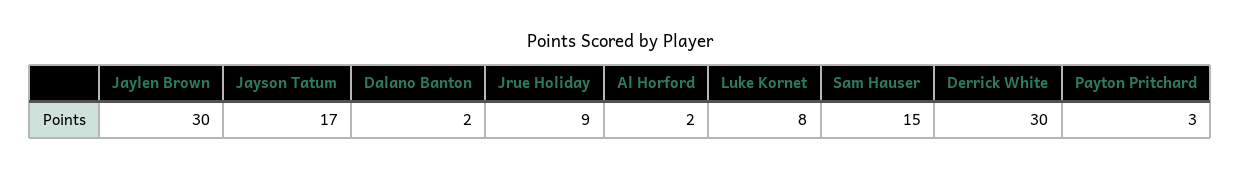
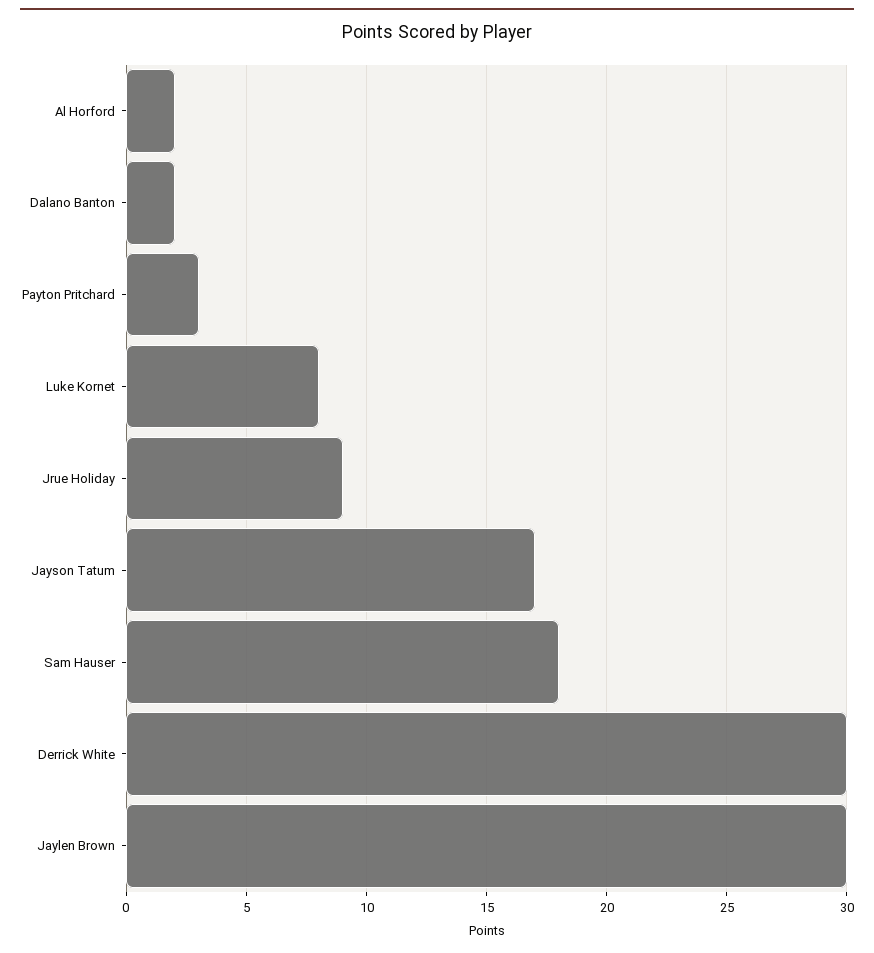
Sam Hauser: 15 -> 18

